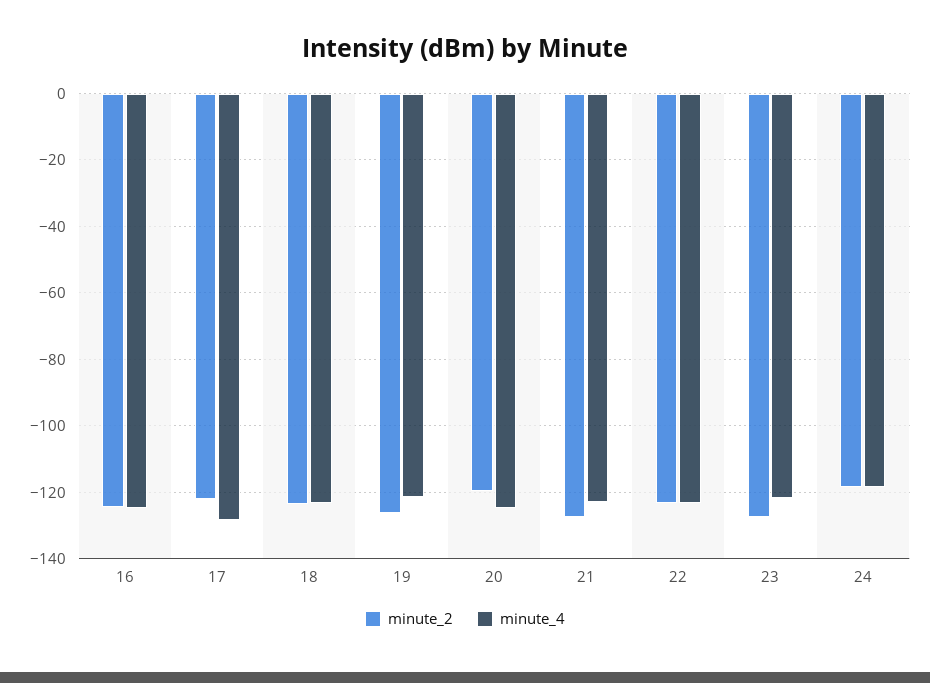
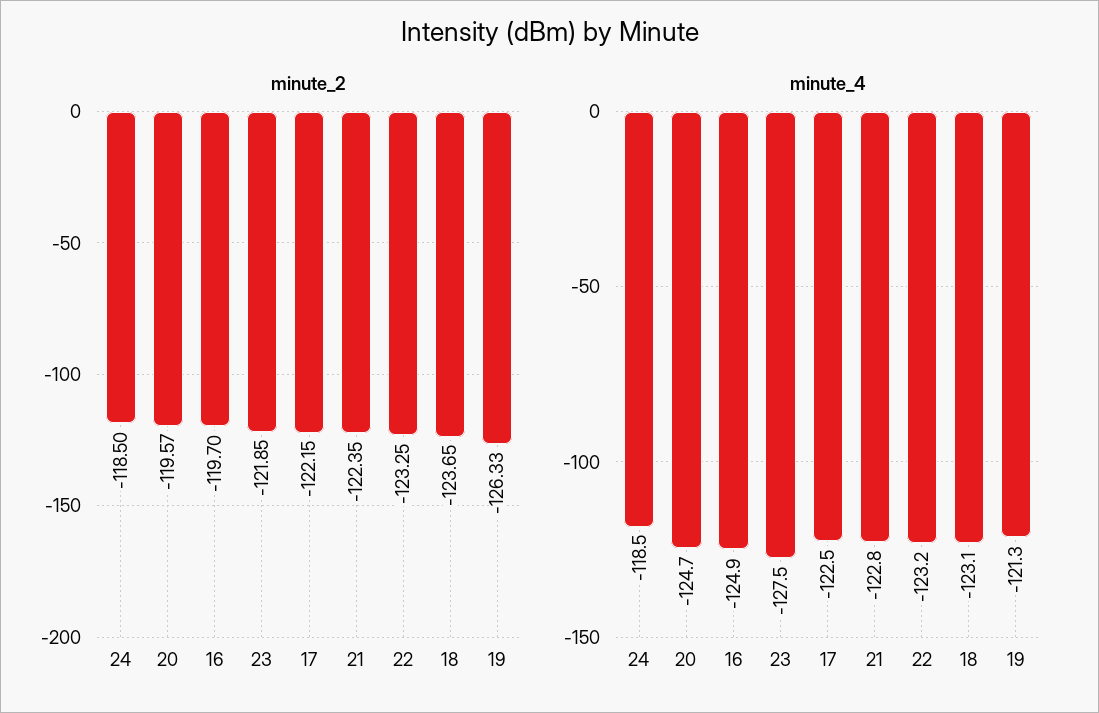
minute_2, 16: -124 -> -119.7
minute_4, 17: -128 -> -122.5
minute_2, 21: -128 -> -122.35
minute_2, 23: -128 -> -121.85
minute_4, 23: -122 -> -127.5

